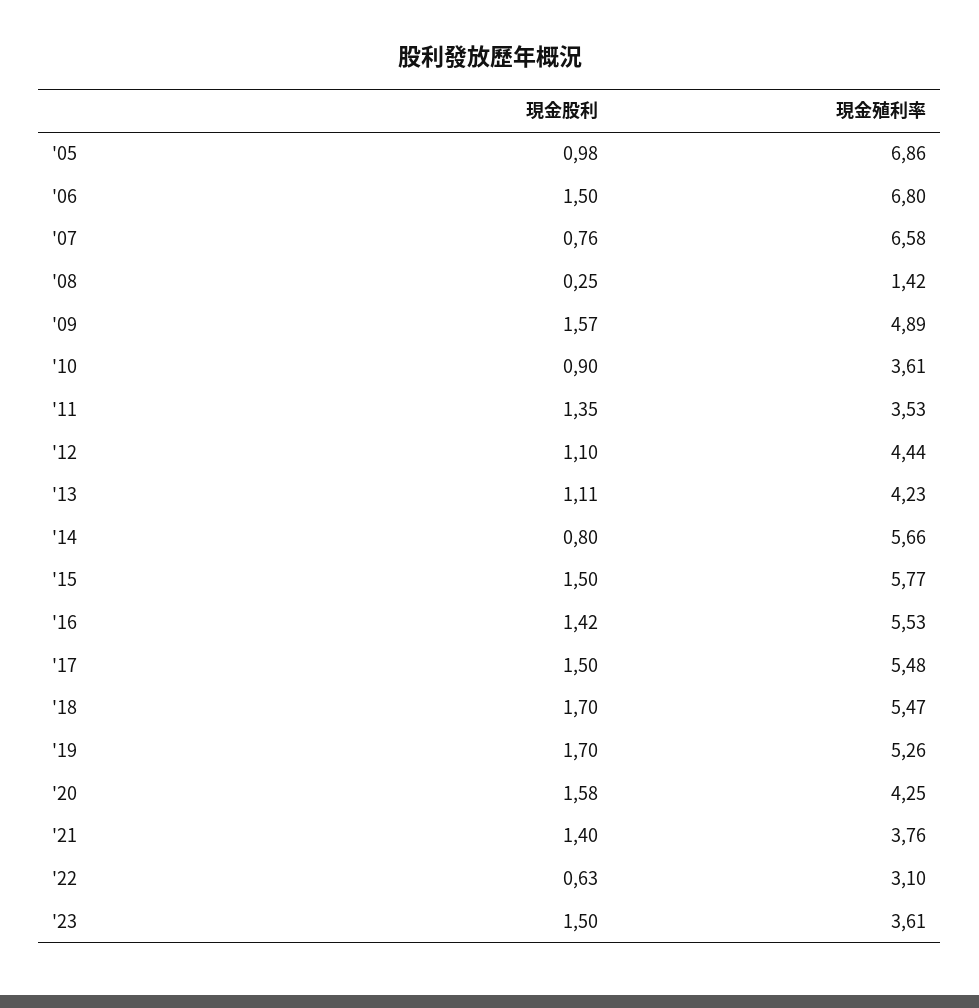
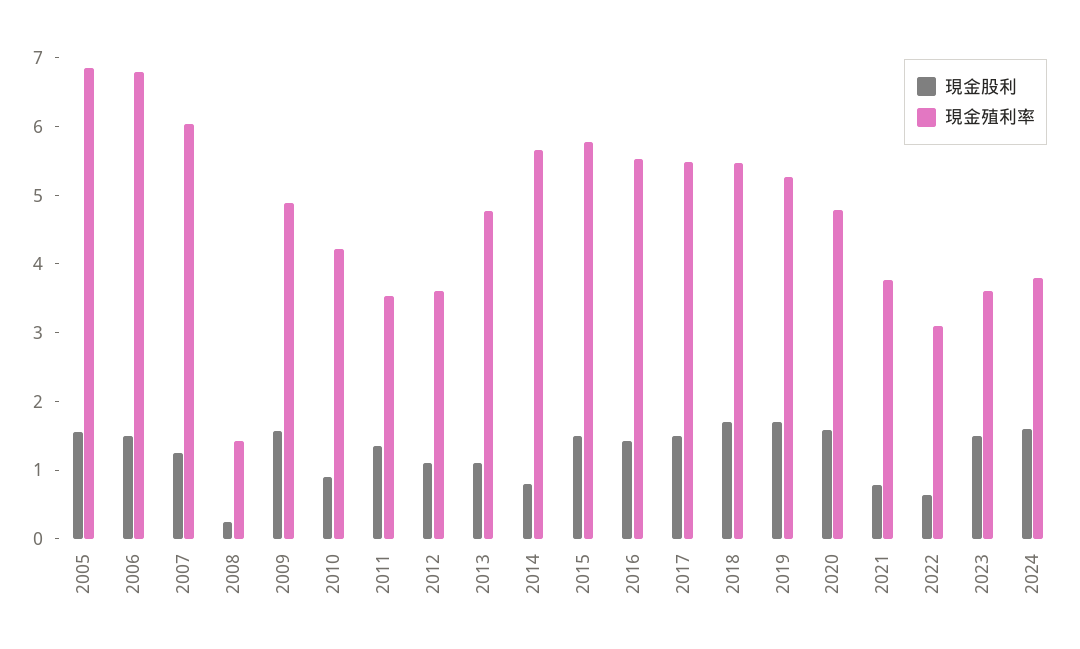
現金股利, '05: 0.98 -> 1.6
現金股利, '07: 0.76 -> 1.2
現金殖利率, '07: 6.58 -> 6
現金殖利率, '10: 3.61 -> 4.2
現金殖利率, '12: 4.44 -> 3.6
現金殖利率, '13: 4.23 -> 4.8
現金殖利率, '20: 4.25 -> 4.8
現金股利, '21: 1.4 -> 0.8
現金股利, 2024: none -> 1.6
現金殖利率, 2024: none -> 3.8

